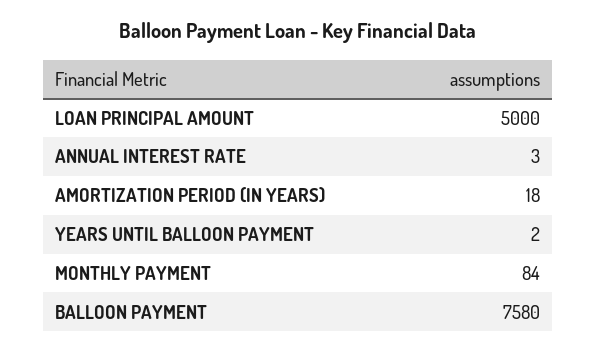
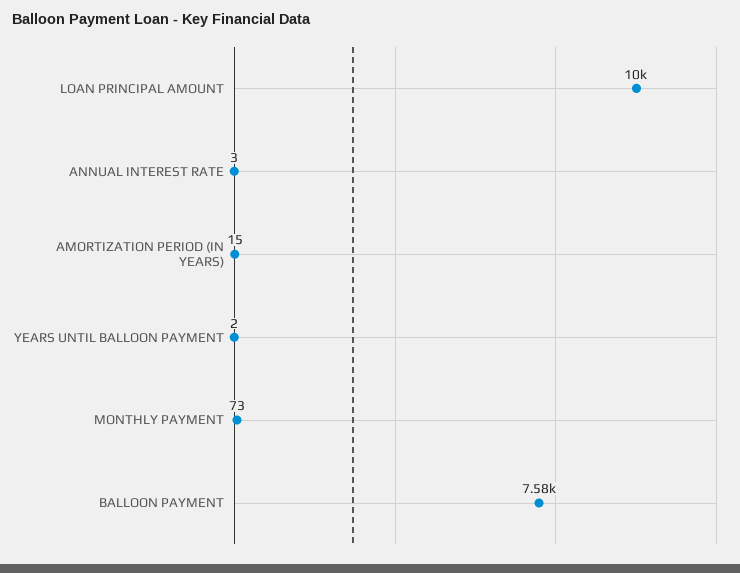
LOAN PRINCIPAL AMOUNT: 5000 -> 10000
AMORTIZATION PERIOD (IN YEARS): 18 -> 15
MONTHLY PAYMENT: 84 -> 73

